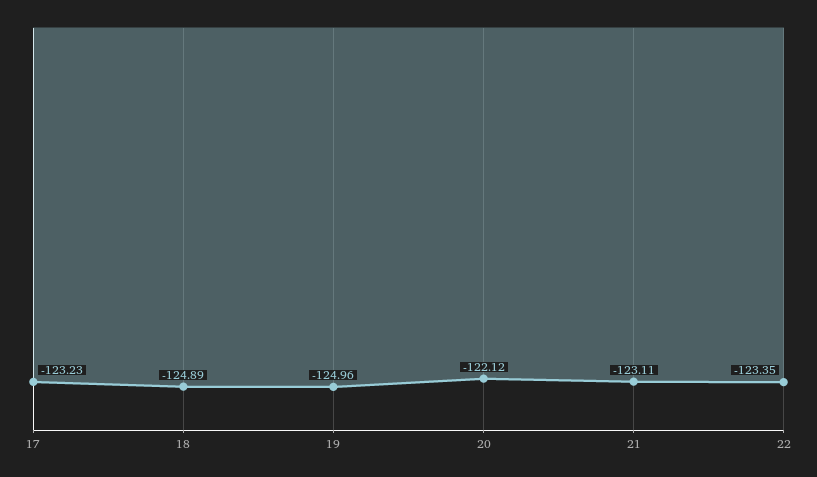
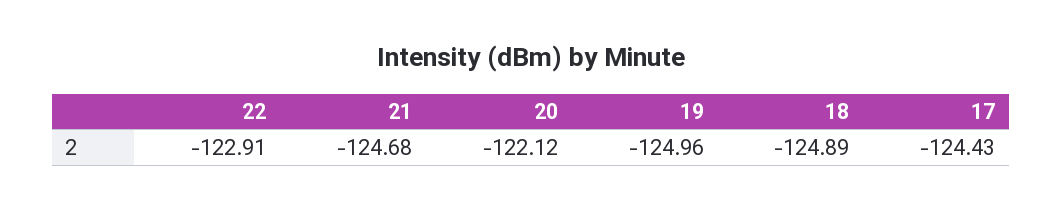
17: -123.23 -> -124.43
21: -123.11 -> -124.68
22: -123.35 -> -122.91

